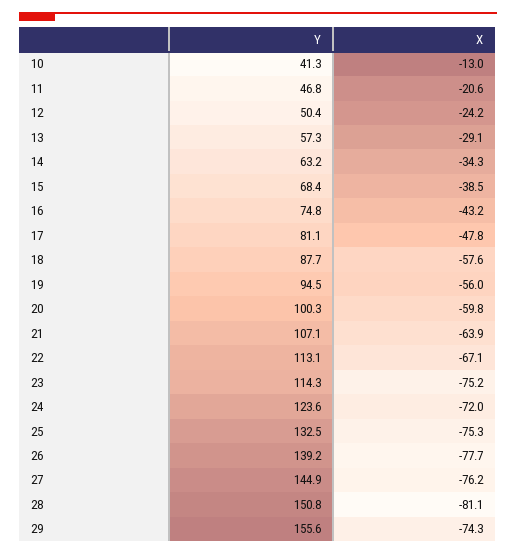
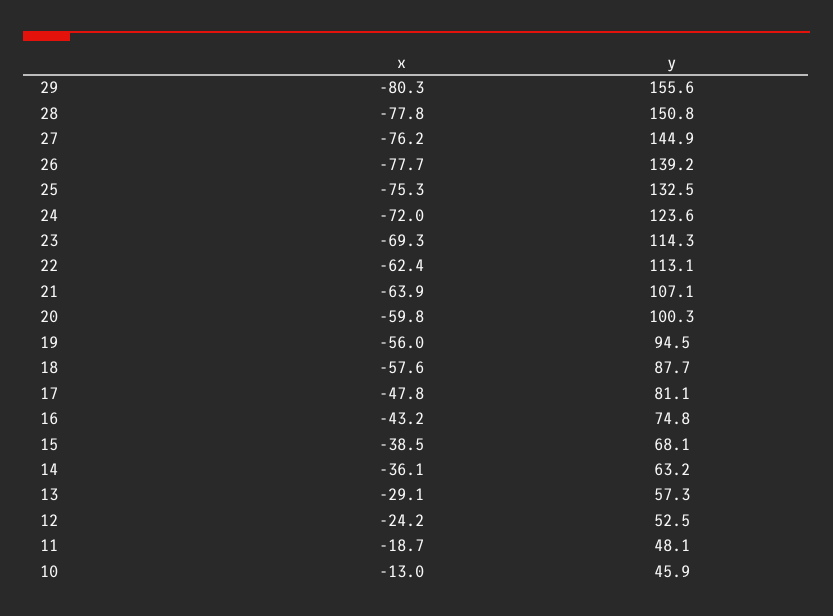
Y, 10: 41.3 -> 45.9
Y, 11: 46.8 -> 48.1
X, 11: -20.6 -> -18.7
Y, 12: 50.4 -> 52.5
X, 14: -34.3 -> -36.1
Y, 15: 68.4 -> 68.1
X, 22: -67.1 -> -62.4
X, 23: -75.2 -> -69.3
X, 28: -81.1 -> -77.8
X, 29: -74.3 -> -80.3

